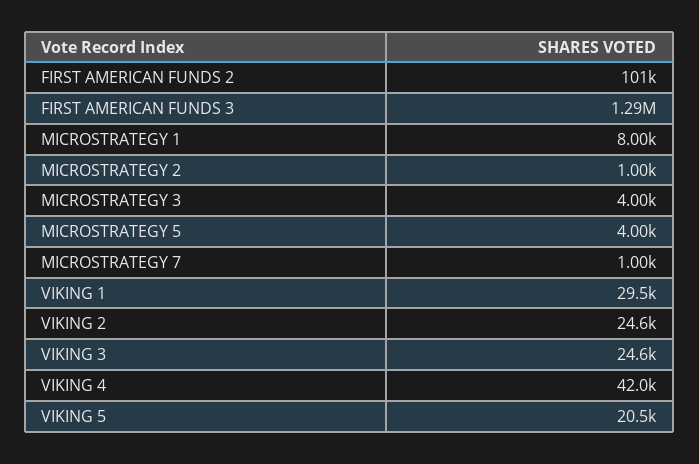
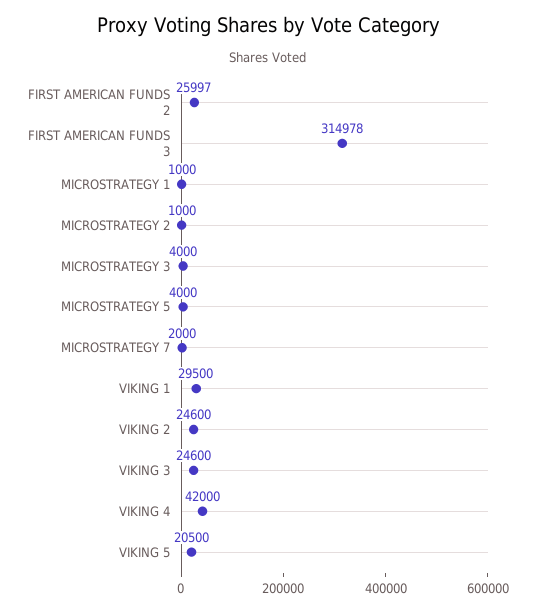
FIRST AMERICAN FUNDS 2: 101000 -> 25997
FIRST AMERICAN FUNDS 3: 1290000 -> 314978
MICROSTRATEGY 1: 8000 -> 1000
MICROSTRATEGY 7: 1000 -> 2000

